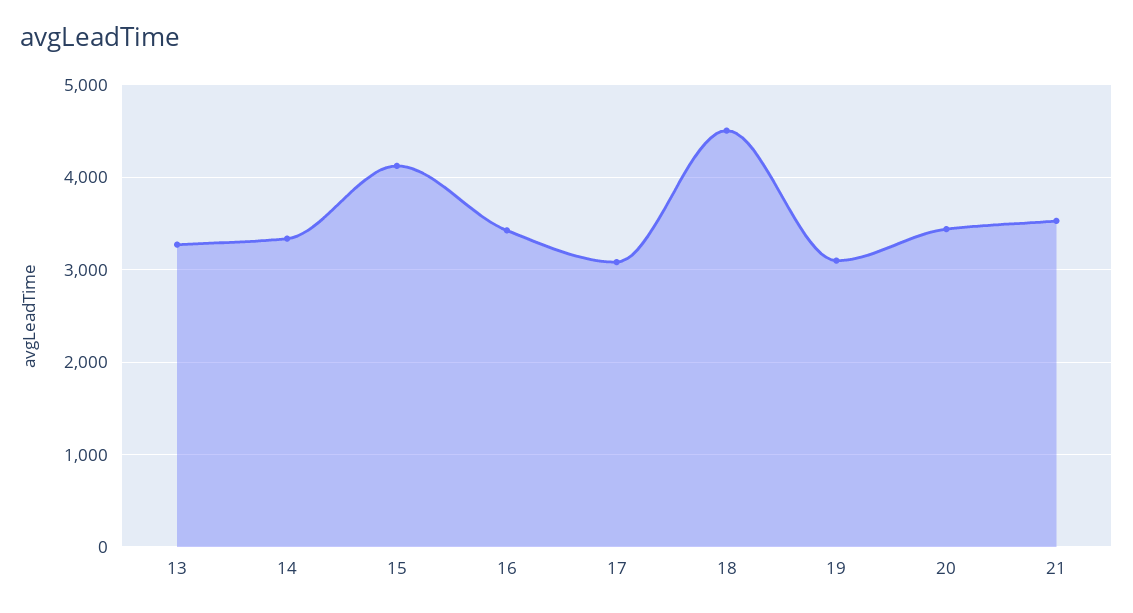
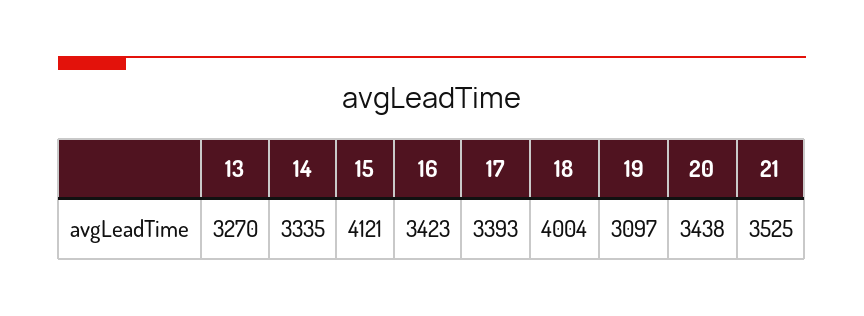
17: 3100 -> 3393
18: 4500 -> 4004

